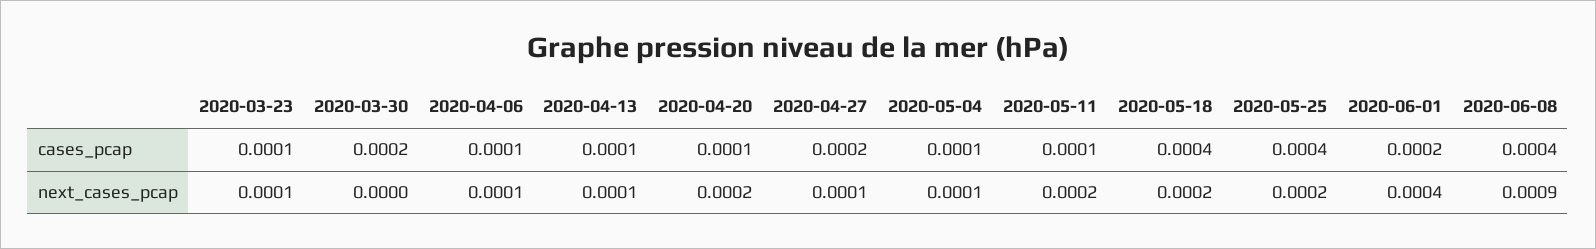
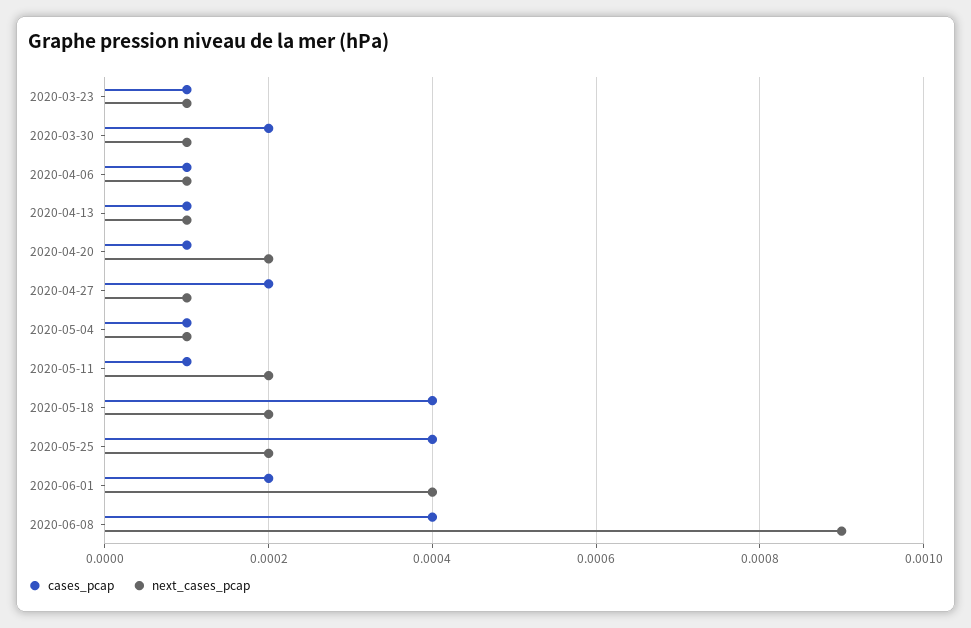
next_cases_pcap, 2020-03-30: 0 -> 0.0001

